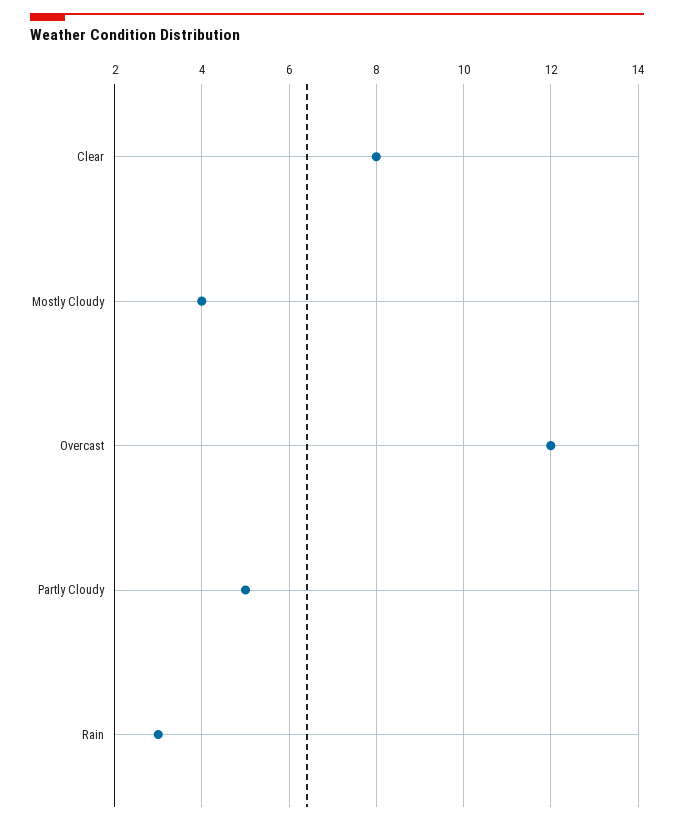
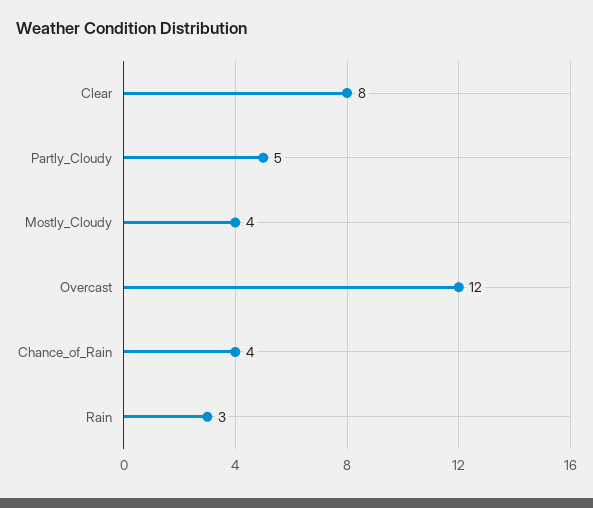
Chance_of_Rain: none -> 4

